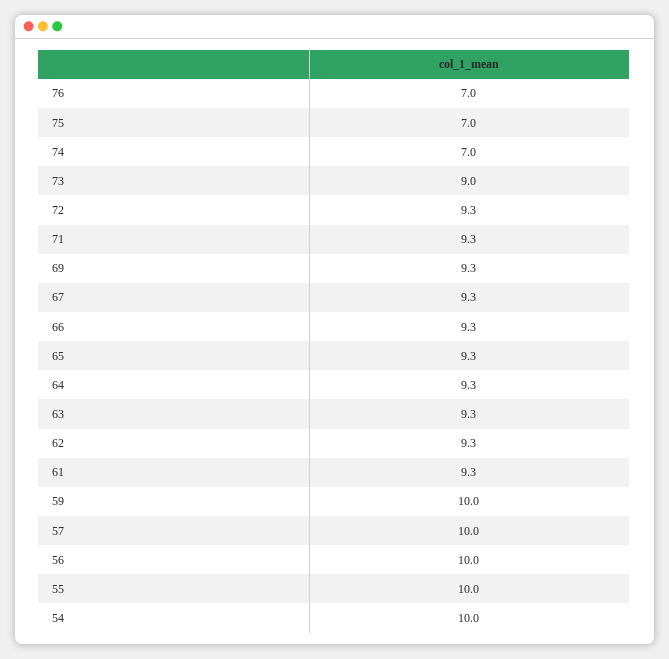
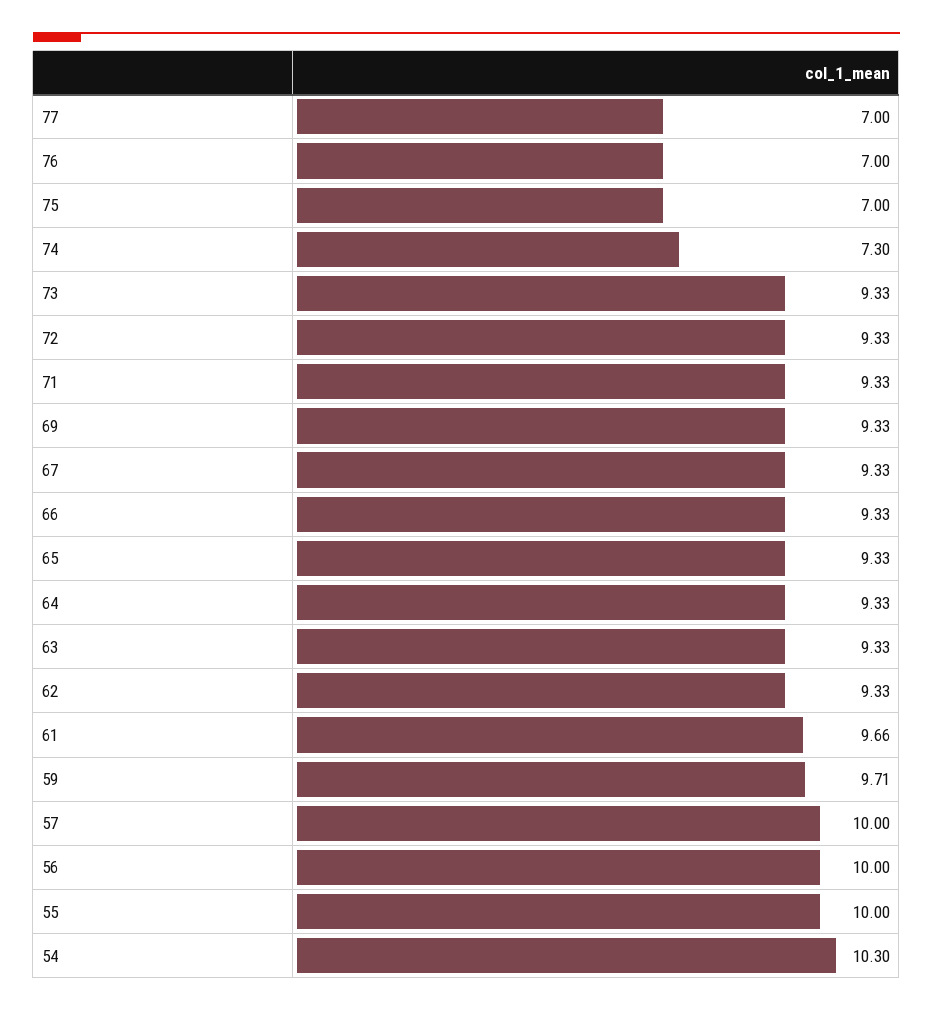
74: 7 -> 7.3
73: 9 -> 9.33
61: 9.3 -> 9.66
59: 10 -> 9.71
54: 10 -> 10.3
77: none -> 7

